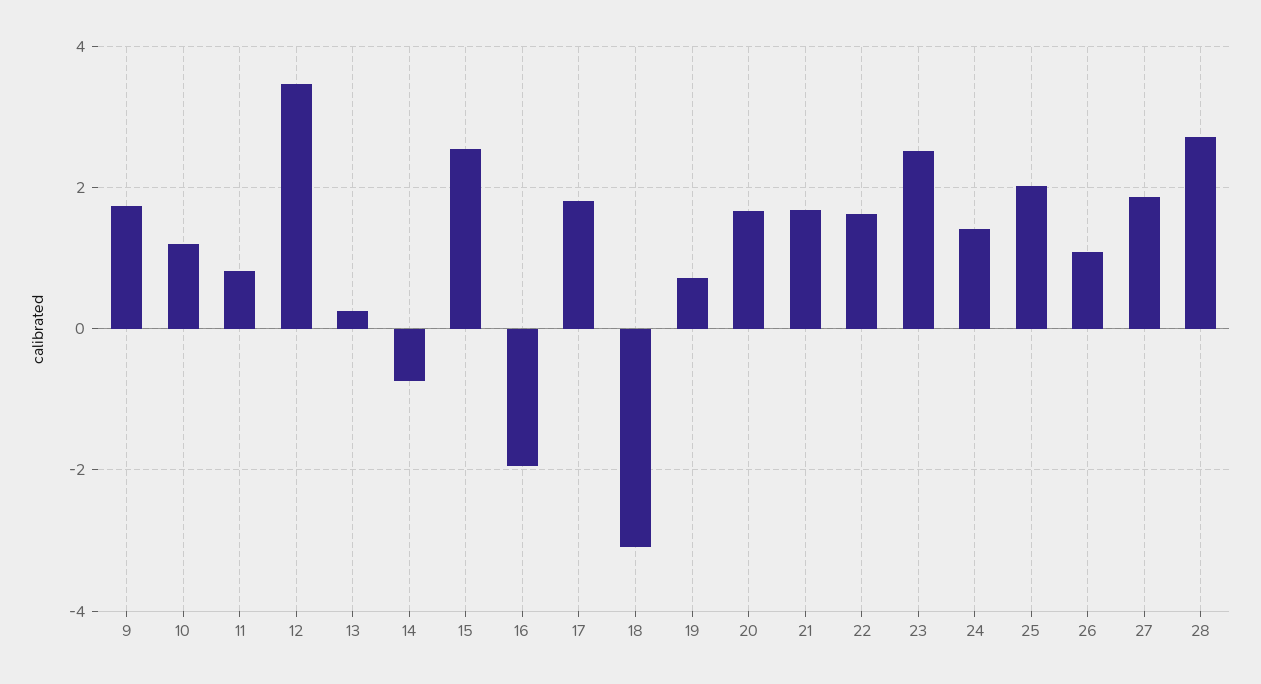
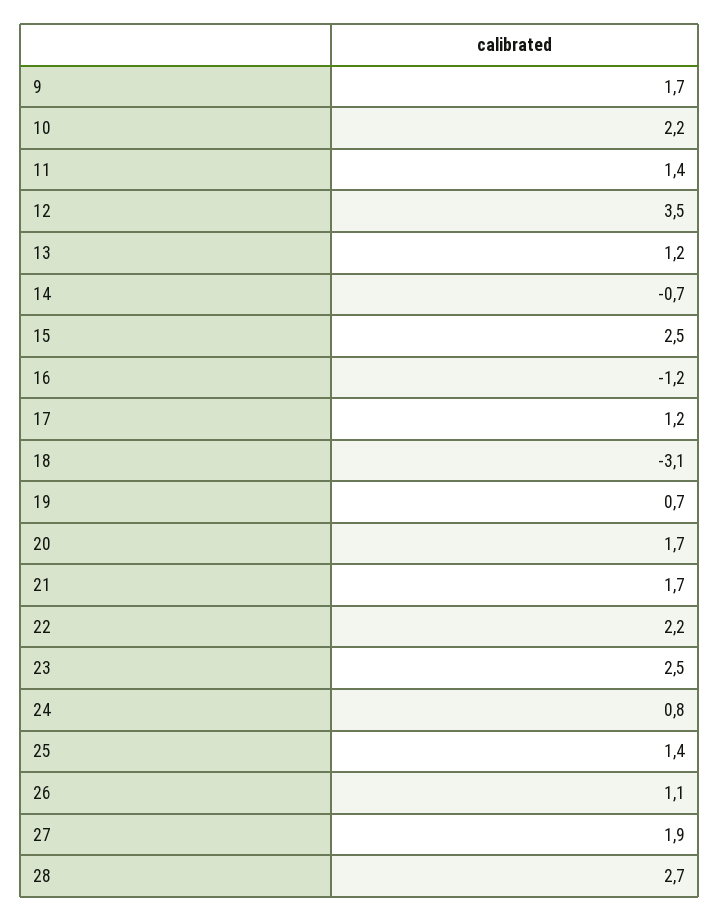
10: 1.2 -> 2.2
11: 0.8 -> 1.4
13: 0.2 -> 1.2
16: -2 -> -1.2
17: 1.8 -> 1.2
22: 1.6 -> 2.2
24: 1.4 -> 0.8
25: 2 -> 1.4

